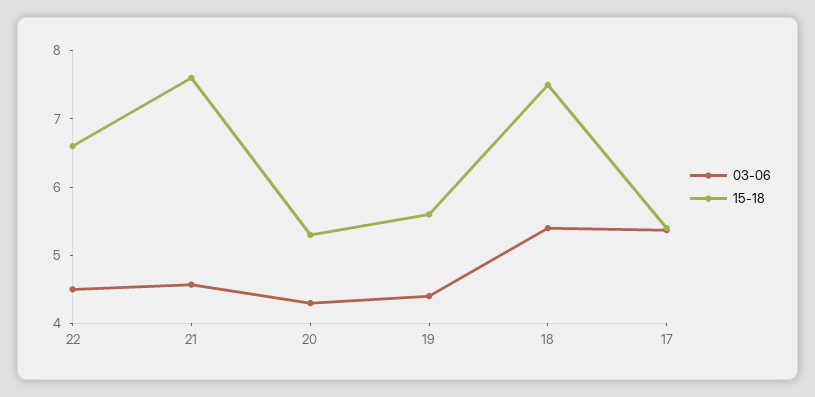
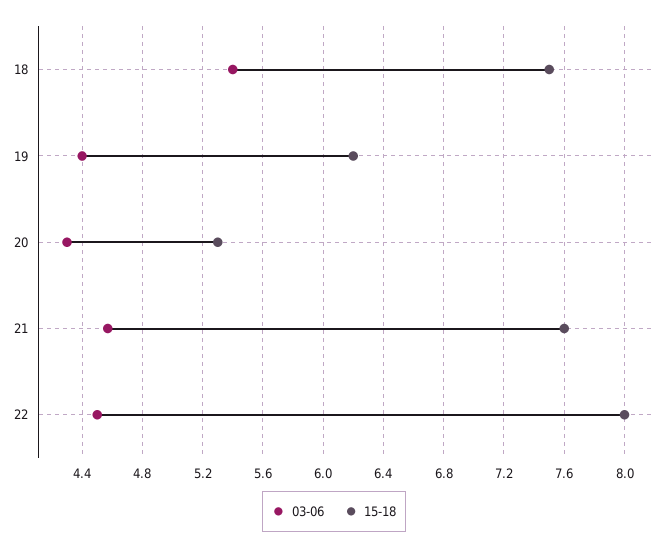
15-18, 22: 6.6 -> 8
15-18, 19: 5.6 -> 6.2
03-06, 17: 5.4 -> none
15-18, 17: 5.4 -> none

